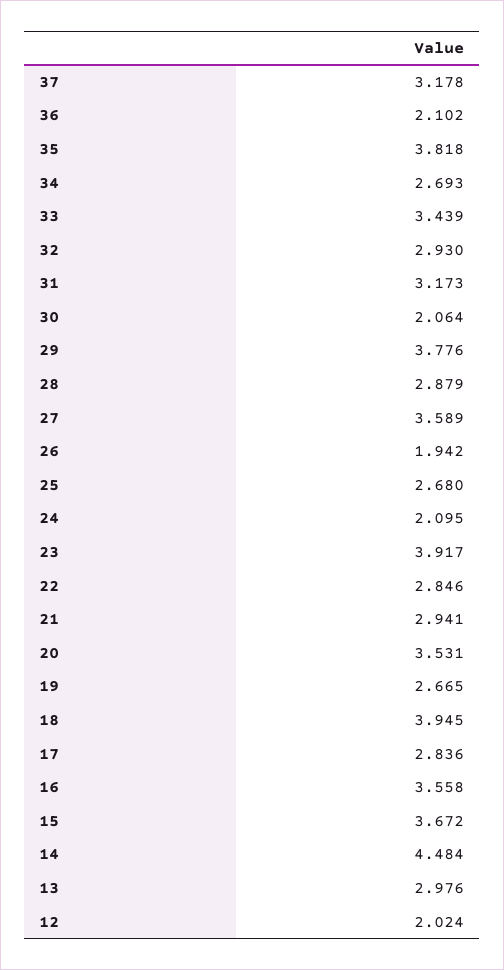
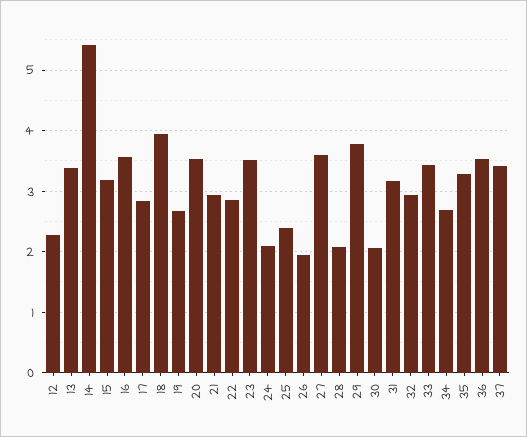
37: 3.178 -> 3.4
36: 2.102 -> 3.5
35: 3.818 -> 3.3
28: 2.879 -> 2.1
25: 2.68 -> 2.4
23: 3.917 -> 3.5
15: 3.672 -> 3.2
14: 4.484 -> 5.4
13: 2.976 -> 3.4
12: 2.024 -> 2.3

